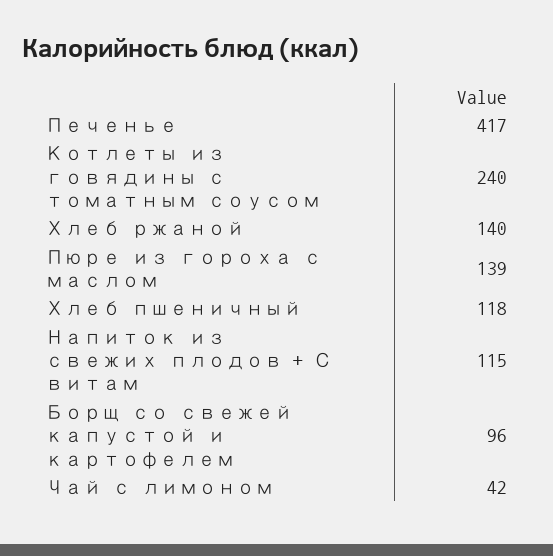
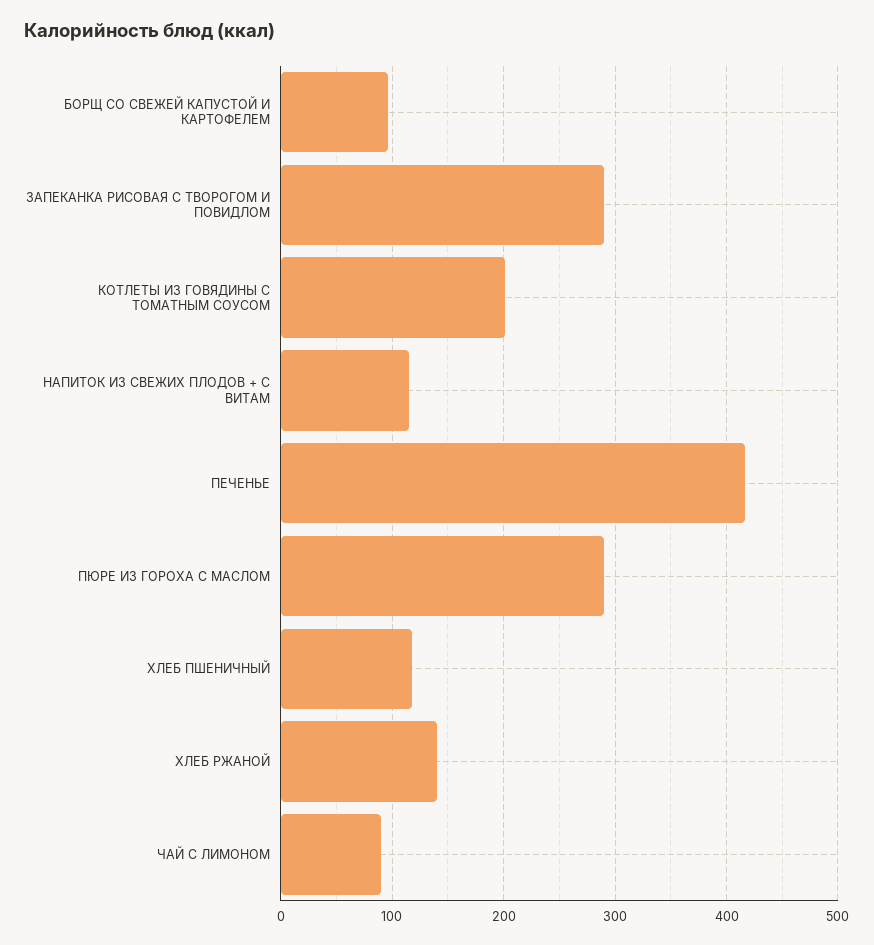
Котлеты из говядины с томатным соусом: 240 -> 200
Пюре из гороха с маслом: 139 -> 290
Чай с лимоном: 42 -> 90
ЗАПЕКАНКА РИСОВАЯ С ТВОРОГОМ И ПОВИДЛОМ: none -> 290

